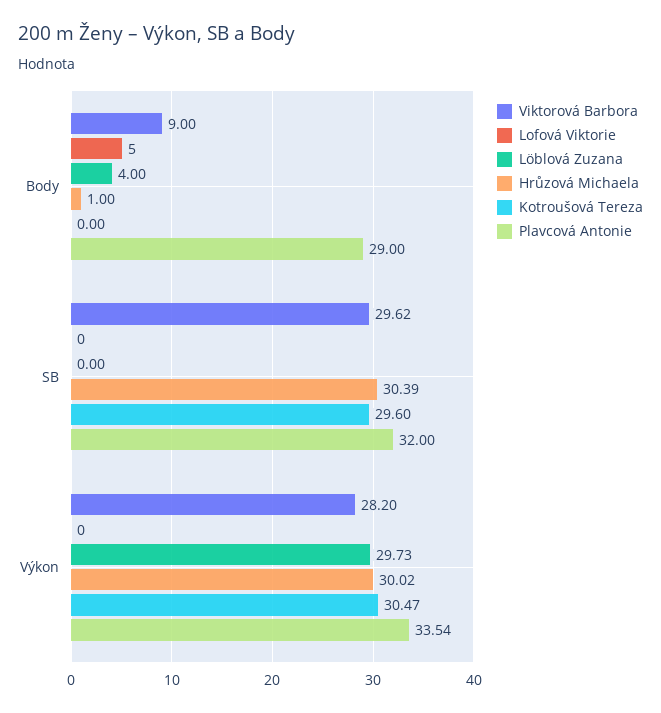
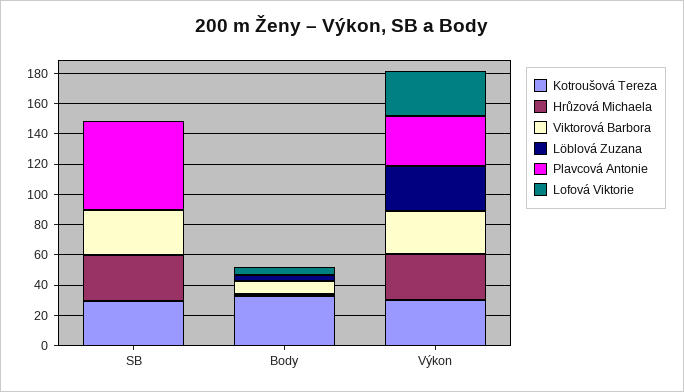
Kotroušová Tereza, Body: 0 -> 30
Plavcová Antonie, Body: 29 -> 0
Plavcová Antonie, SB: 32 -> 60
Lofová Viktorie, Výkon: 0 -> 30

